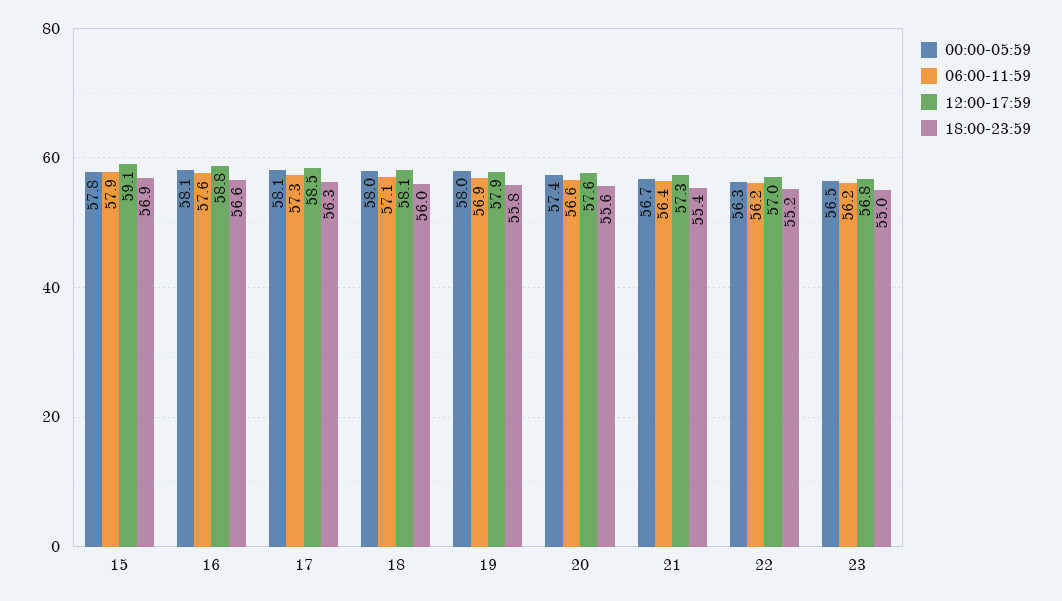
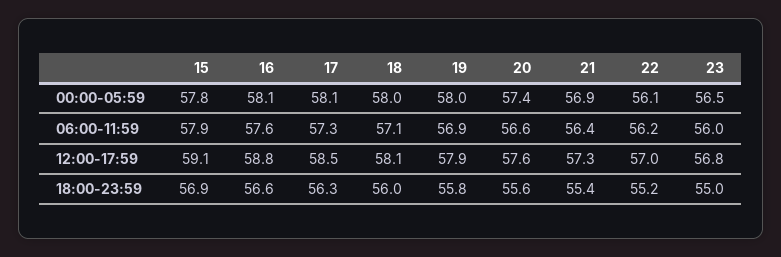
00:00-05:59, 21: 56.7 -> 56.9
00:00-05:59, 22: 56.3 -> 56.1
06:00-11:59, 23: 56.2 -> 56

